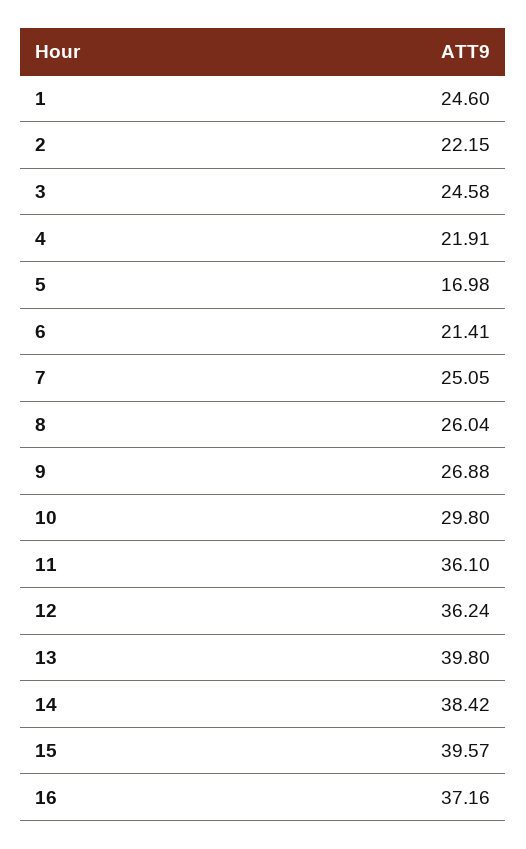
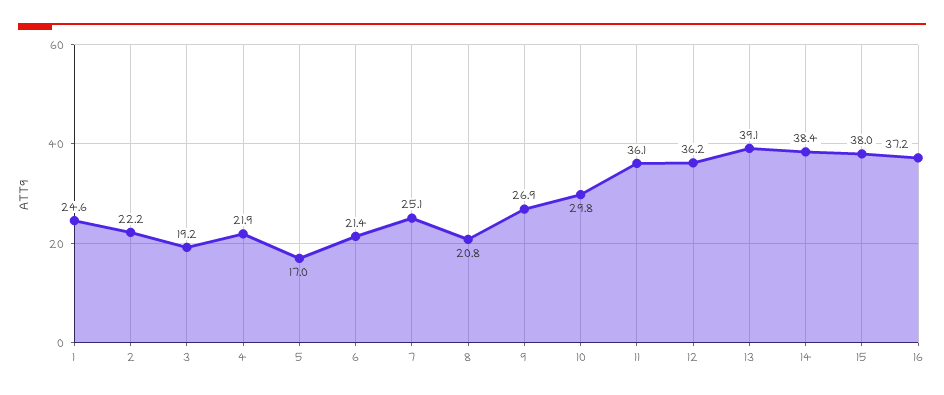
3: 24.58 -> 19.2
8: 26.04 -> 20.8
13: 39.8 -> 39.1
15: 39.57 -> 38

